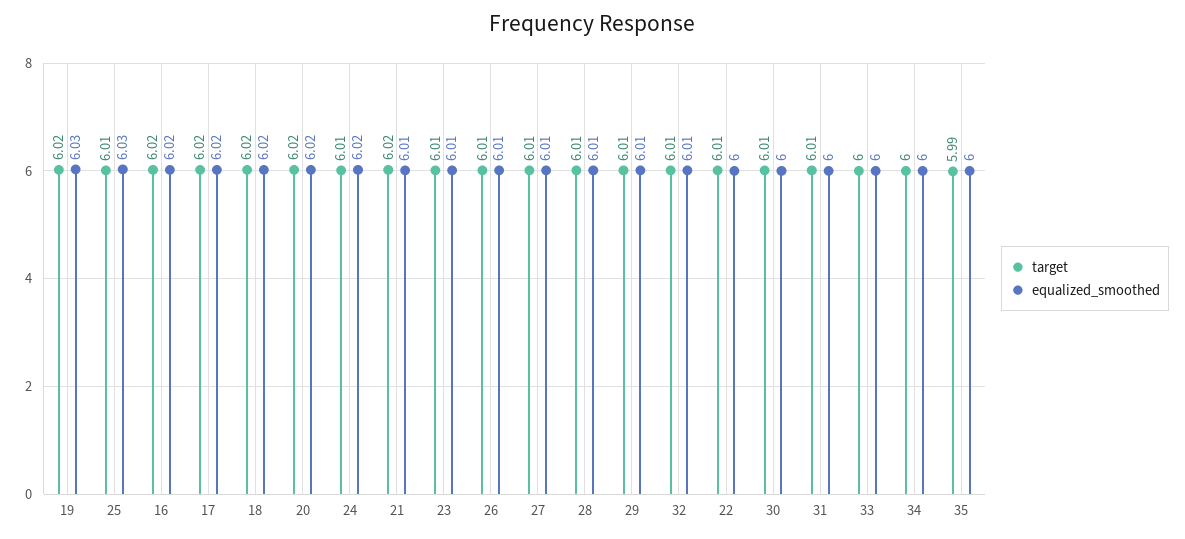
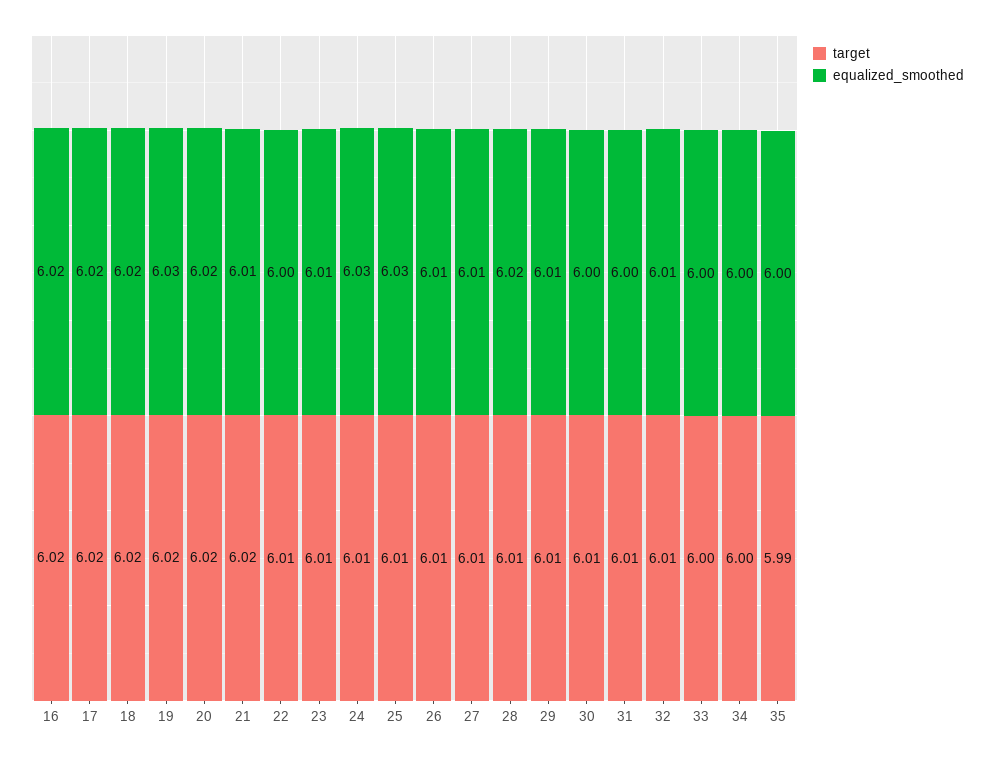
equalized_smoothed, 24: 6.02 -> 6.03
equalized_smoothed, 28: 6.01 -> 6.02

